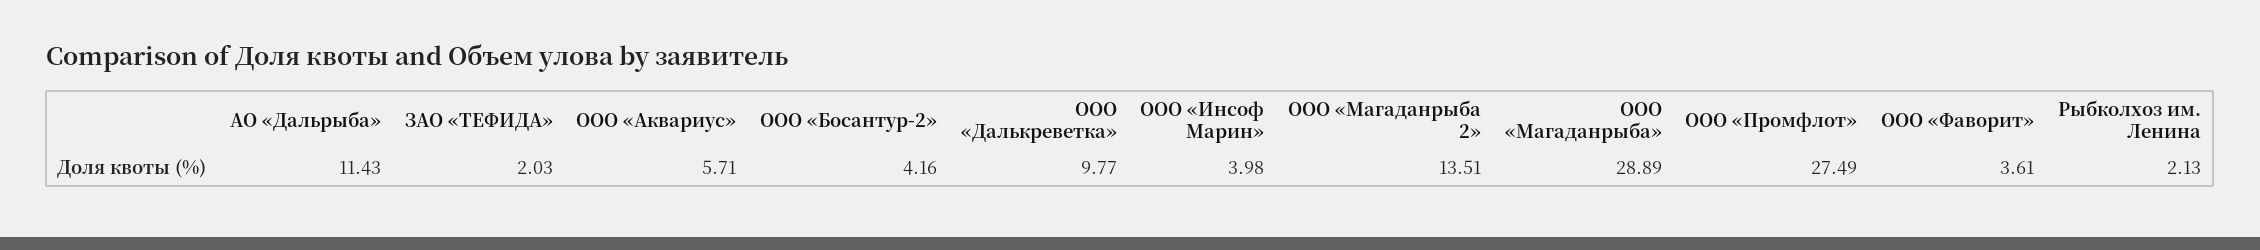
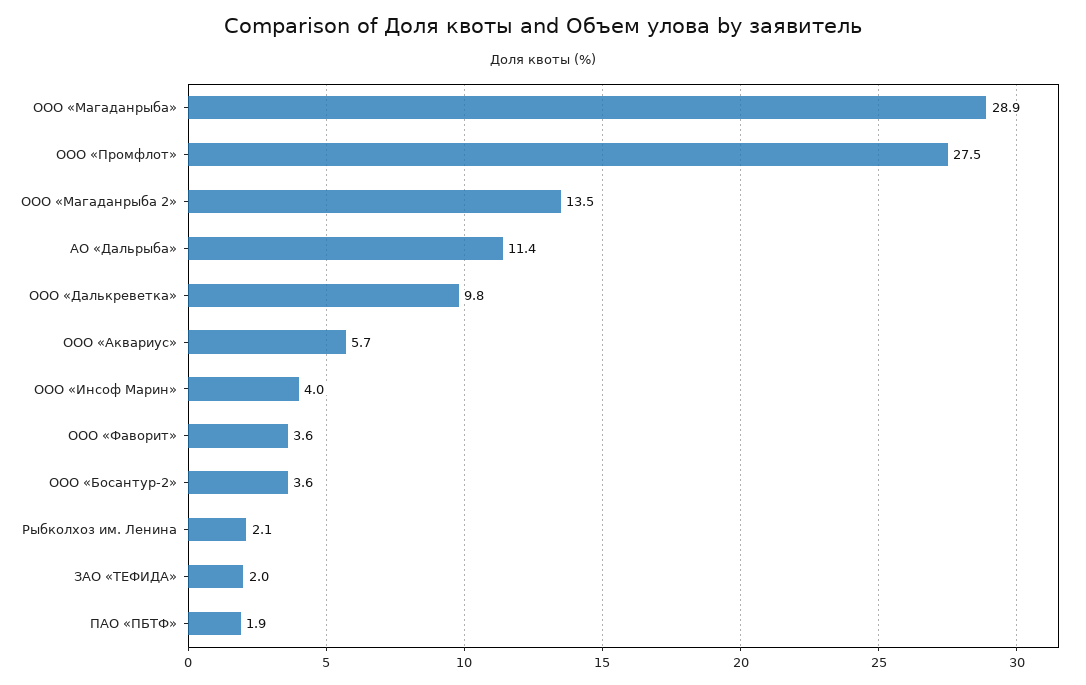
ООО «Босантур-2»: 4.16 -> 3.6
ПАО «ПБТФ»: none -> 1.9

